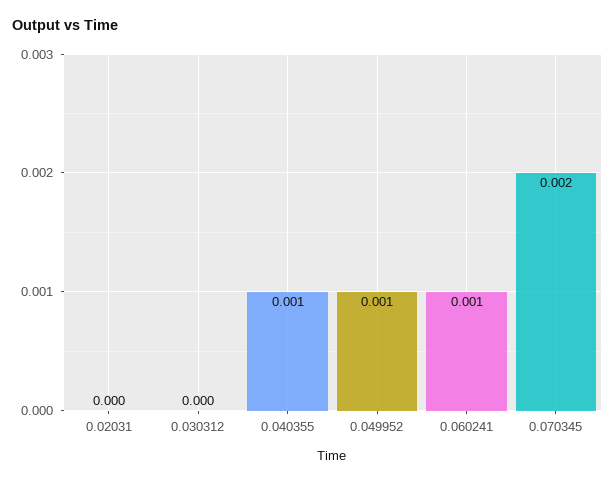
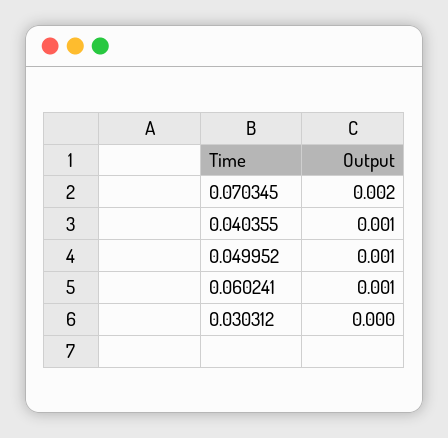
0.02031: 0 -> none

